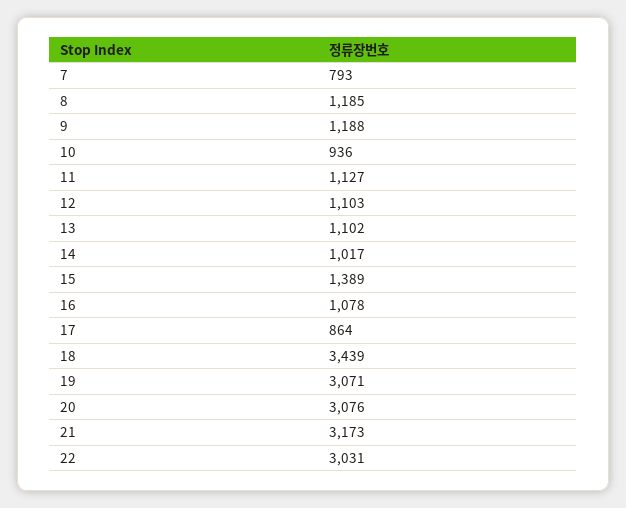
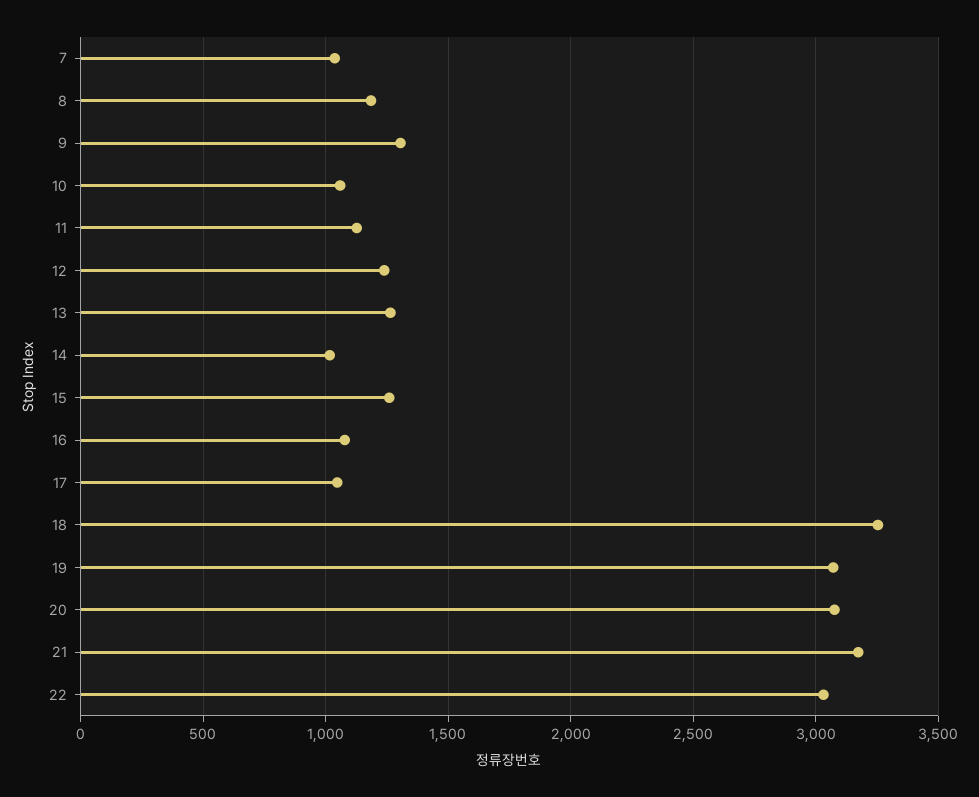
7: 793 -> 1050
9: 1188 -> 1300
10: 936 -> 1050
12: 1103 -> 1250
13: 1102 -> 1250
15: 1389 -> 1250
17: 864 -> 1050
18: 3439 -> 3250

